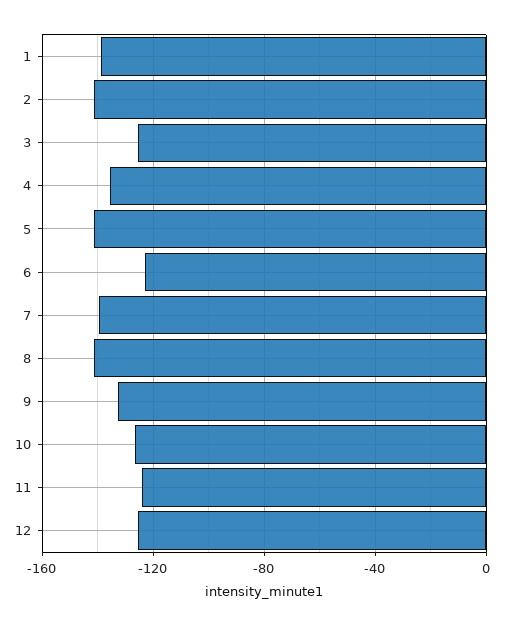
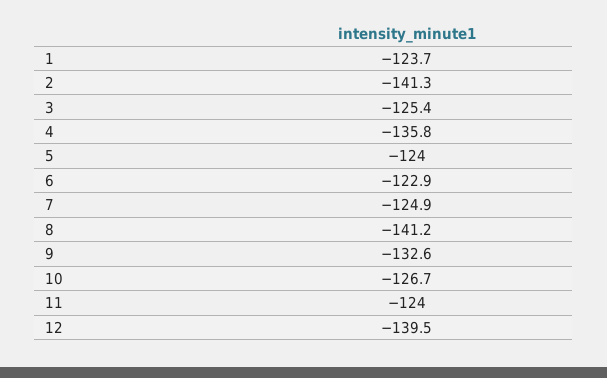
1: -140 -> -123.7
5: -140 -> -124
7: -140 -> -124.9
12: -125 -> -139.5

